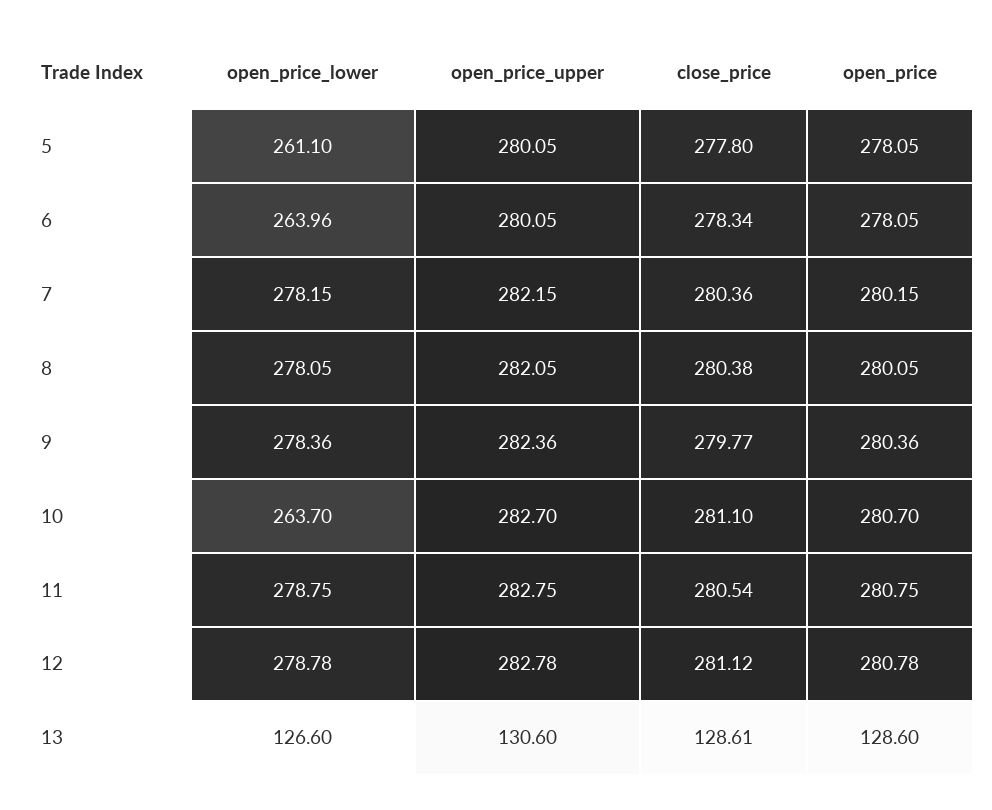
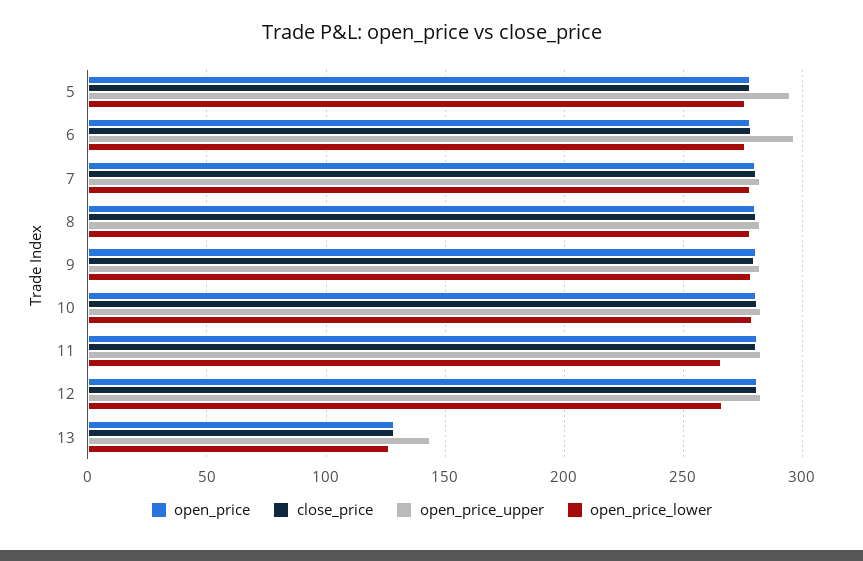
open_price_lower, 5: 261.1 -> 275
open_price_upper, 5: 280.05 -> 295
open_price_lower, 6: 263.96 -> 275
open_price_upper, 6: 280.05 -> 295
open_price_lower, 10: 263.7 -> 280
open_price_lower, 11: 278.75 -> 265
open_price_lower, 12: 278.78 -> 265
open_price_upper, 13: 130.6 -> 145

